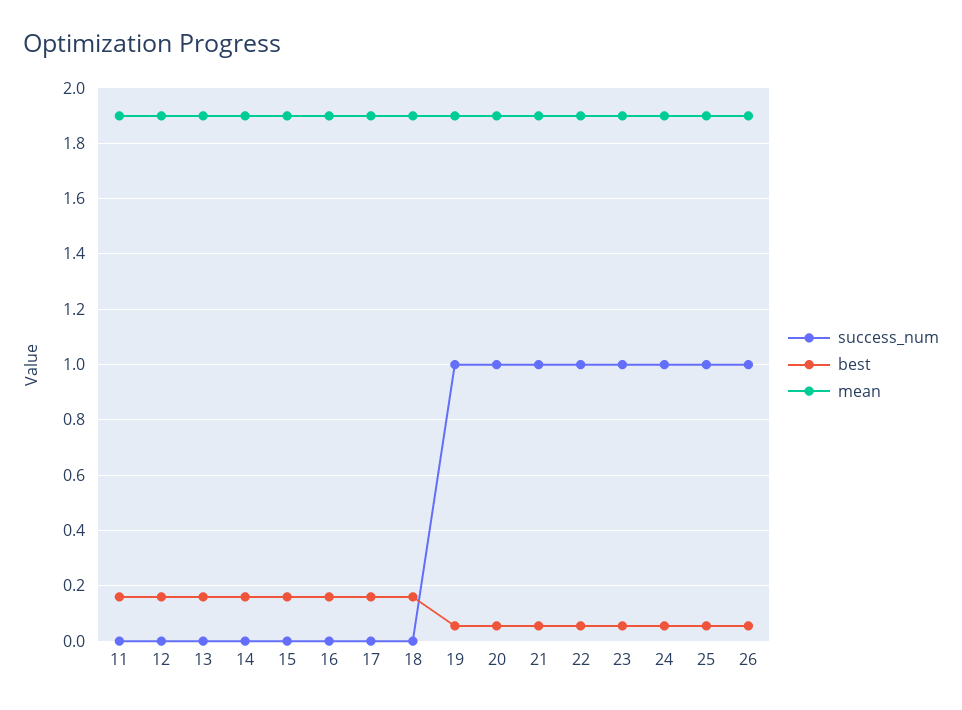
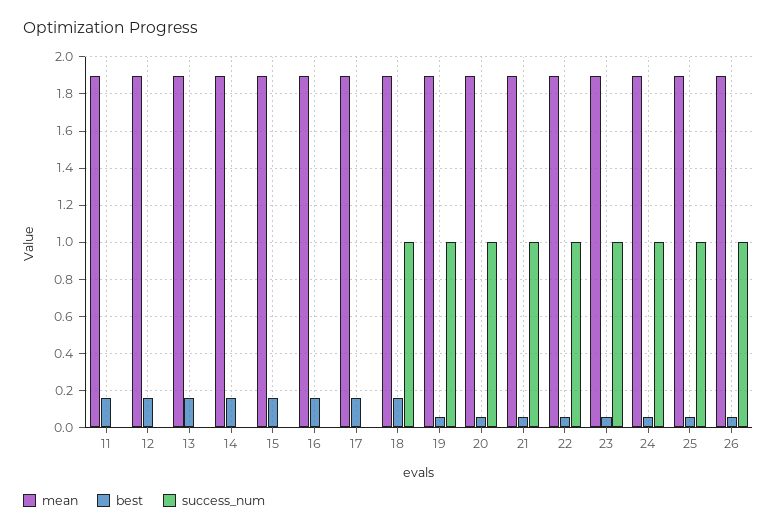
success_num, 18: 0 -> 1

